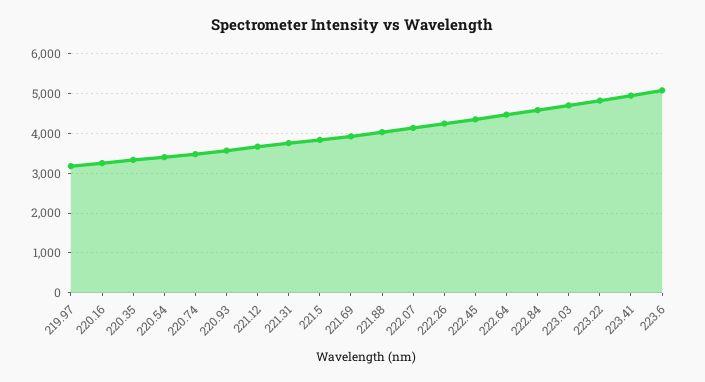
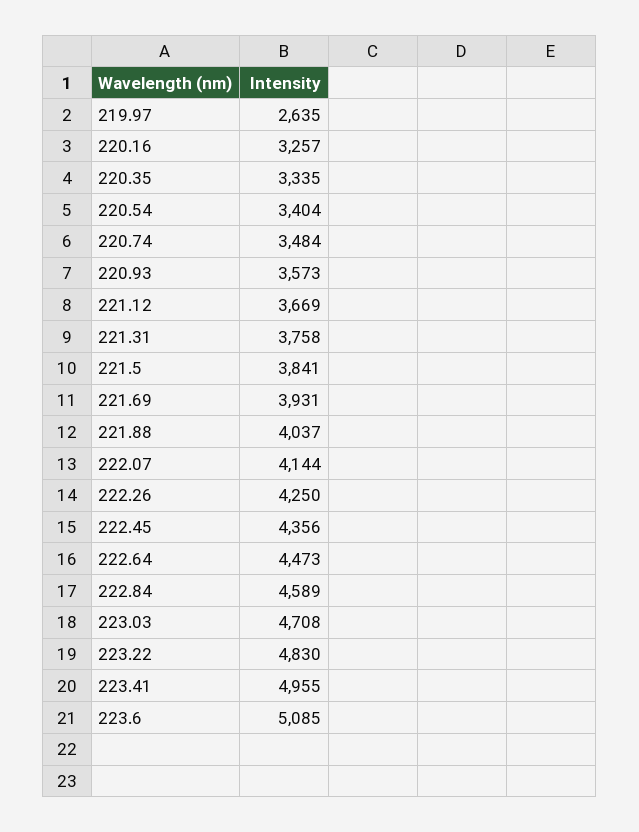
219.97: 3200 -> 2635

